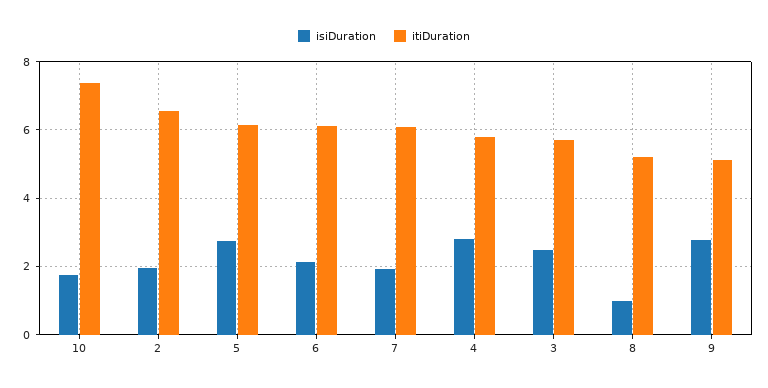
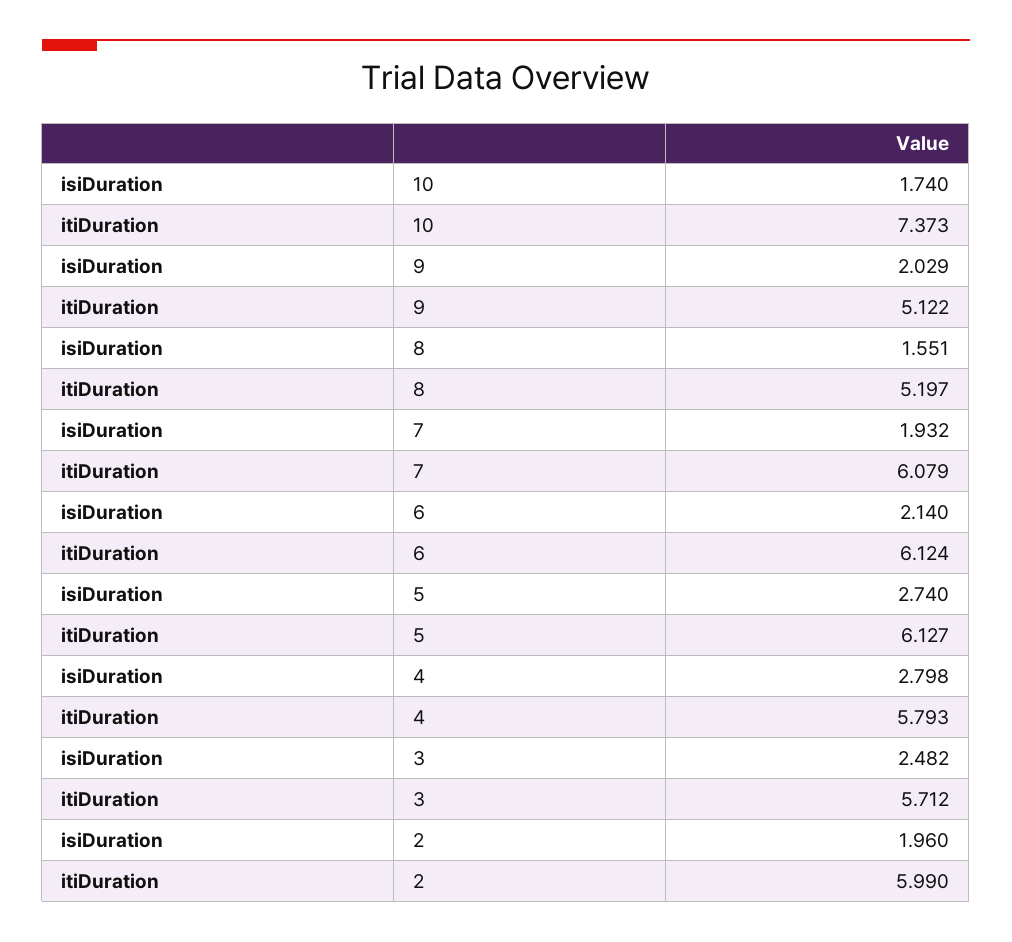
itiDuration, 2: 6.6 -> 5.99
isiDuration, 8: 1 -> 1.551
isiDuration, 9: 2.8 -> 2.029

